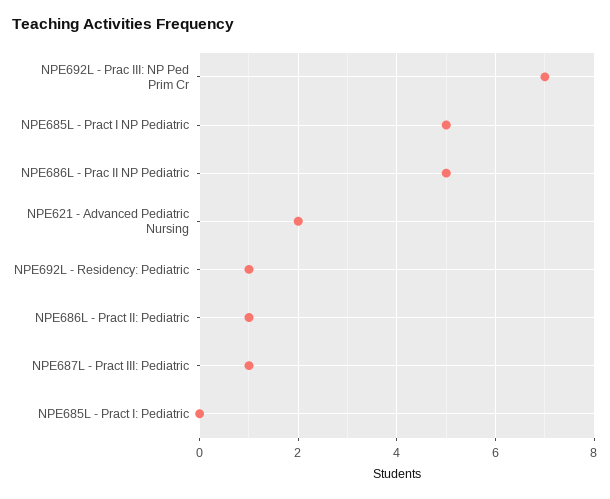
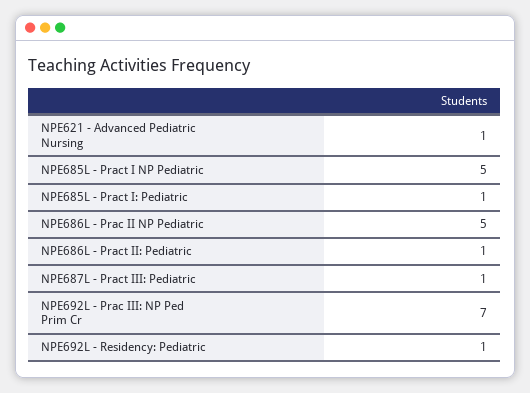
NPE621 - Advanced Pediatric Nursing: 2 -> 1
NPE685L - Pract I: Pediatric: 0 -> 1

